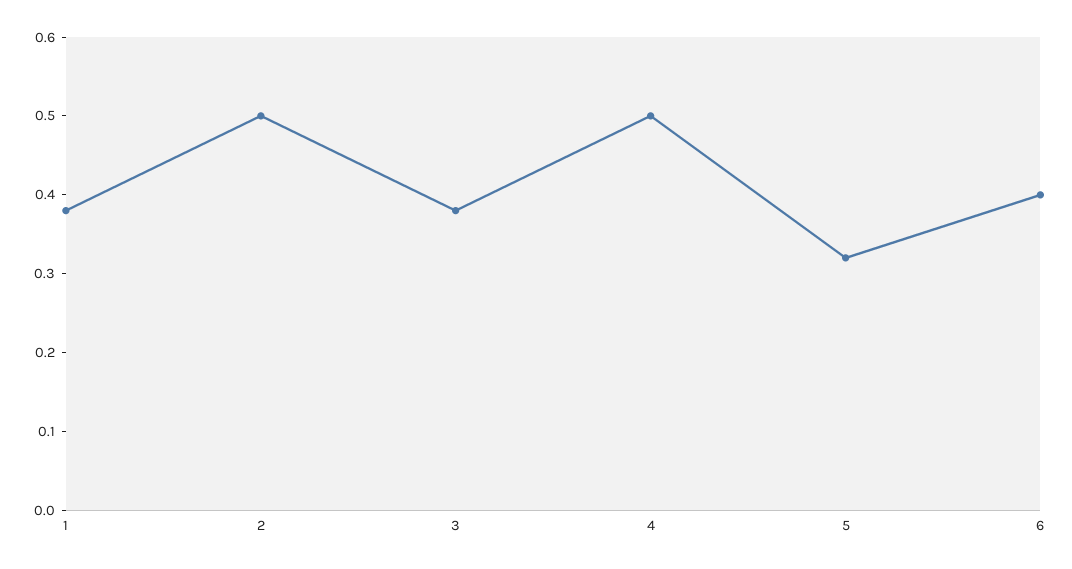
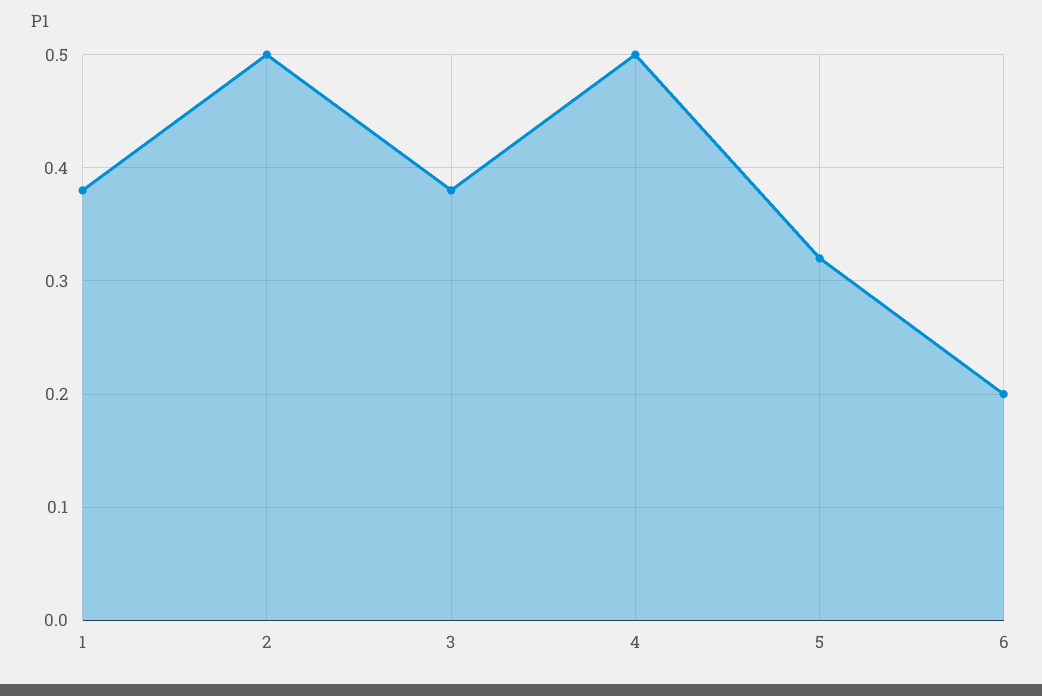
6: 0.4 -> 0.2

